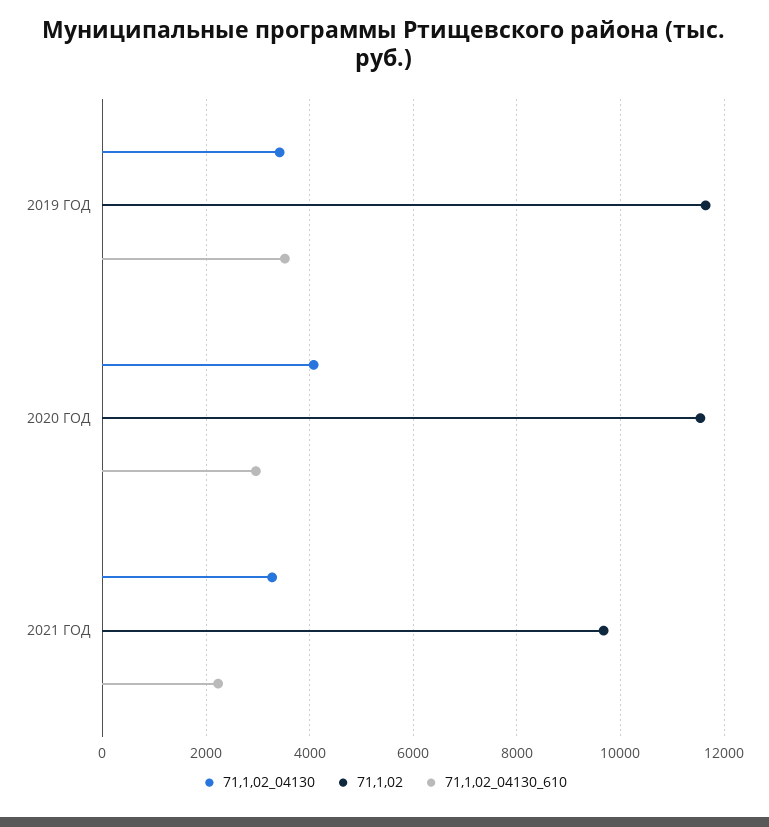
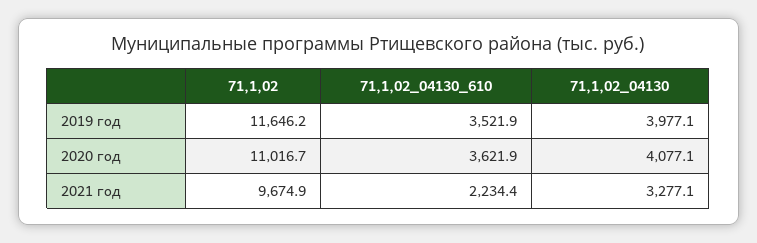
71,1,02_04130, 2019 ГОД: 3400 -> 3977.1
71,1,02, 2020 ГОД: 11600 -> 11016.7
71,1,02_04130_610, 2020 ГОД: 3000 -> 3621.9

